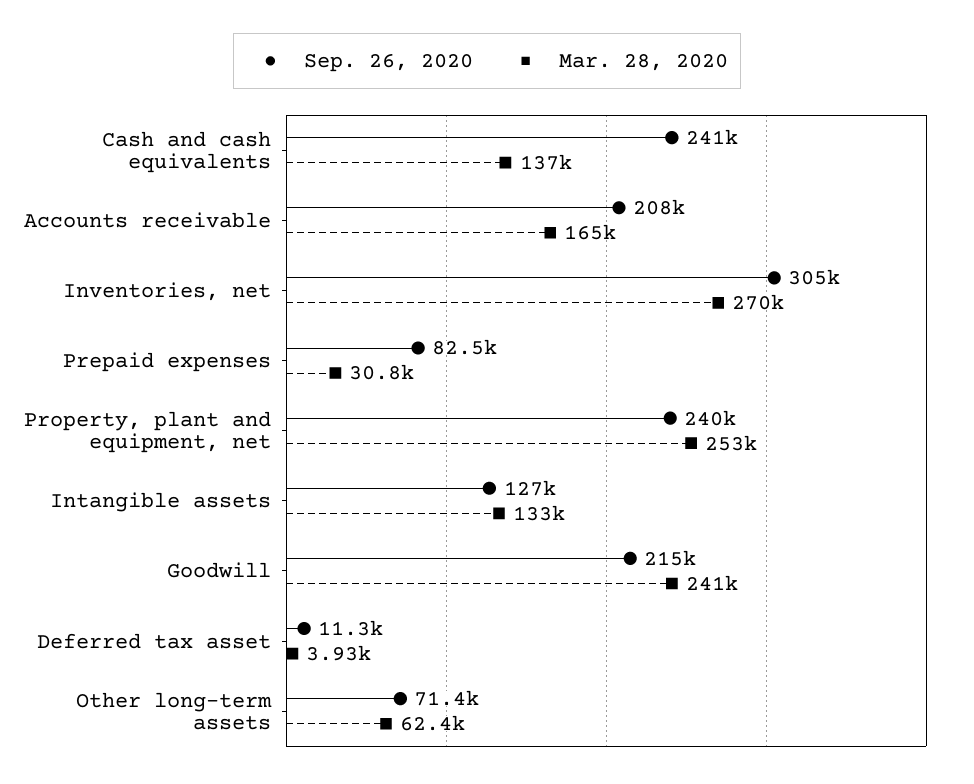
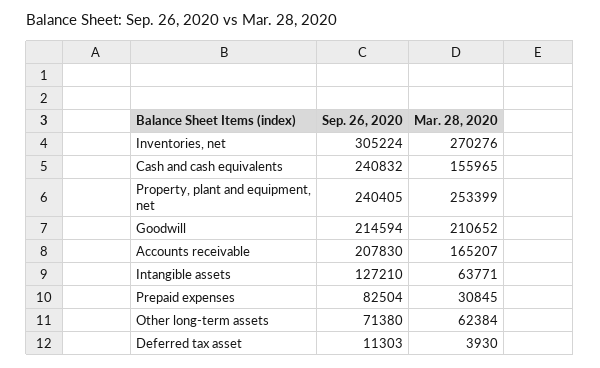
Mar. 28, 2020, Cash and cash equivalents: 137000 -> 155965
Mar. 28, 2020, Intangible assets: 133000 -> 63771
Mar. 28, 2020, Goodwill: 241000 -> 210652

